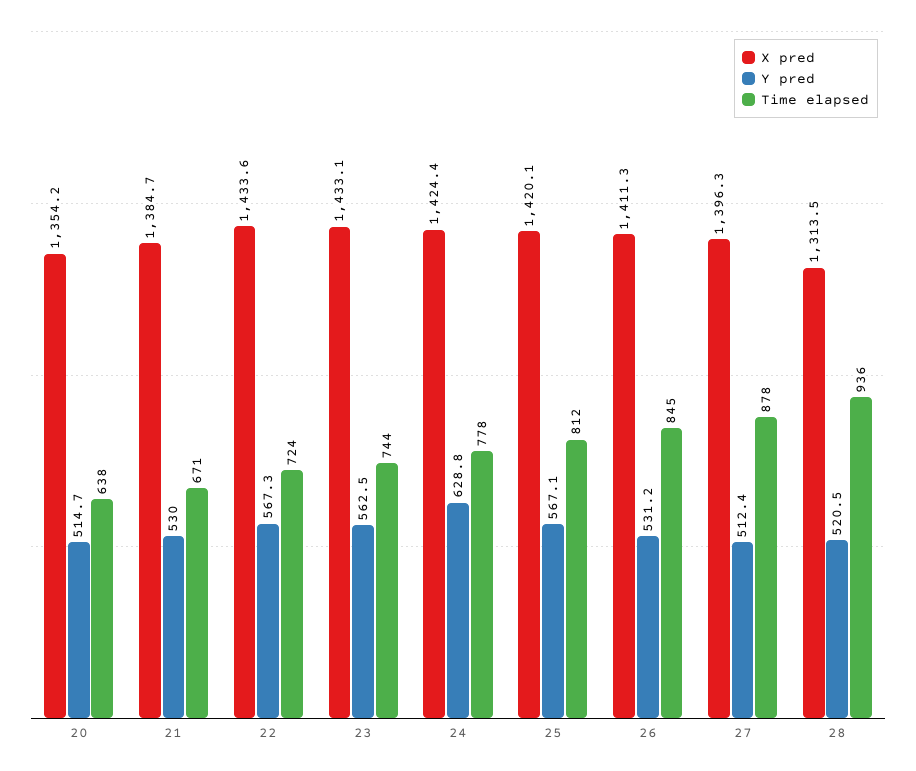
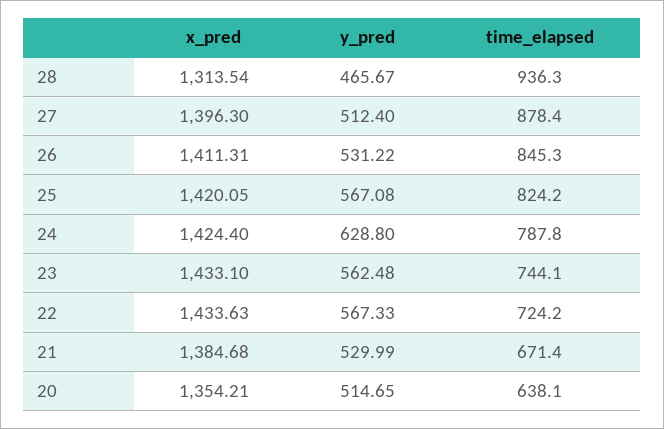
Time elapsed, 24: 778 -> 787.8
Time elapsed, 25: 812 -> 824.2
Y pred, 28: 520.5 -> 465.67

